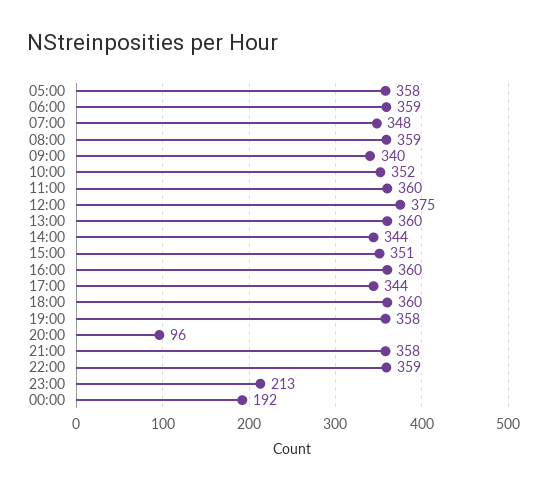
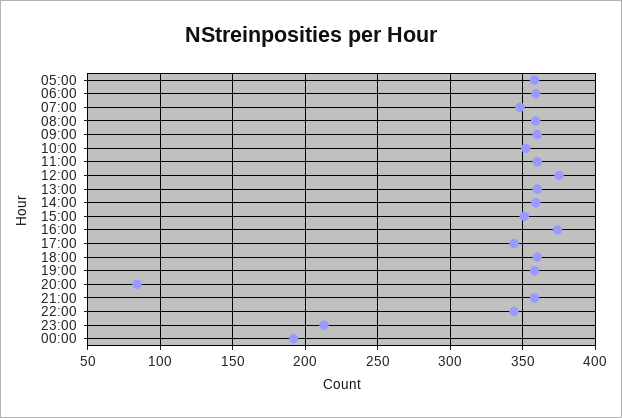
09:00: 340 -> 360
14:00: 344 -> 360
16:00: 360 -> 375
20:00: 96 -> 85
22:00: 359 -> 345

